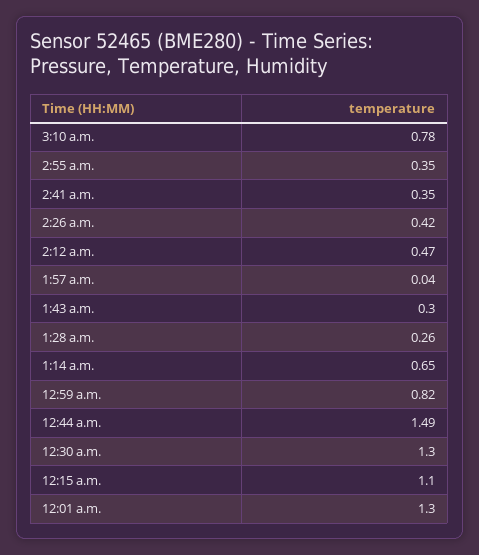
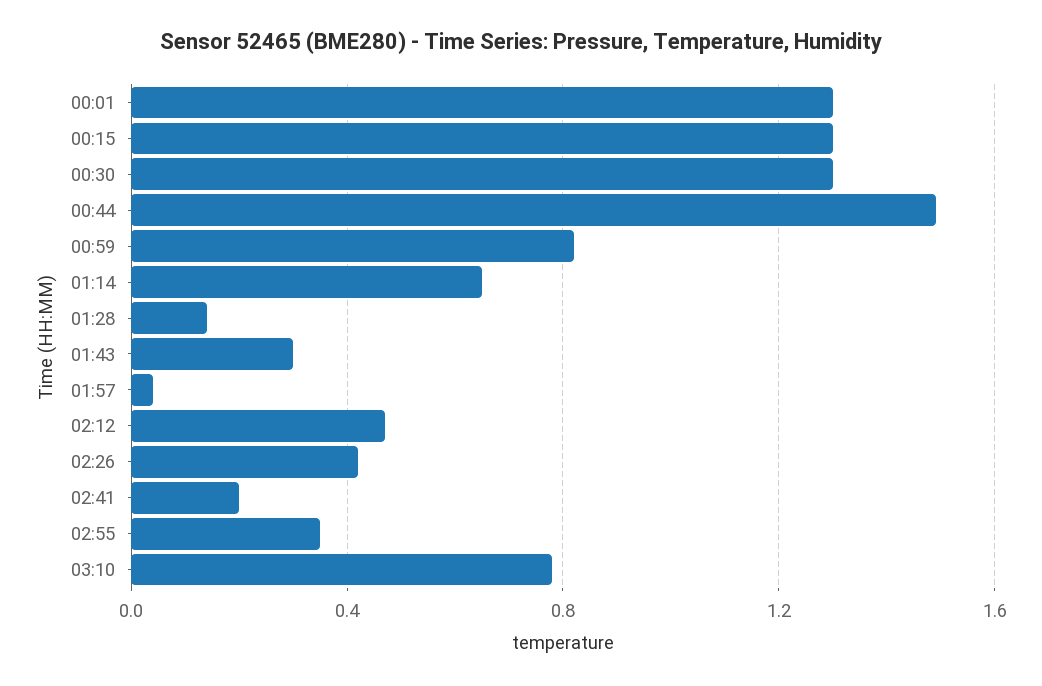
2:41 a.m.: 0.35 -> 0.2
1:28 a.m.: 0.26 -> 0.15
12:15 a.m.: 1.1 -> 1.3

